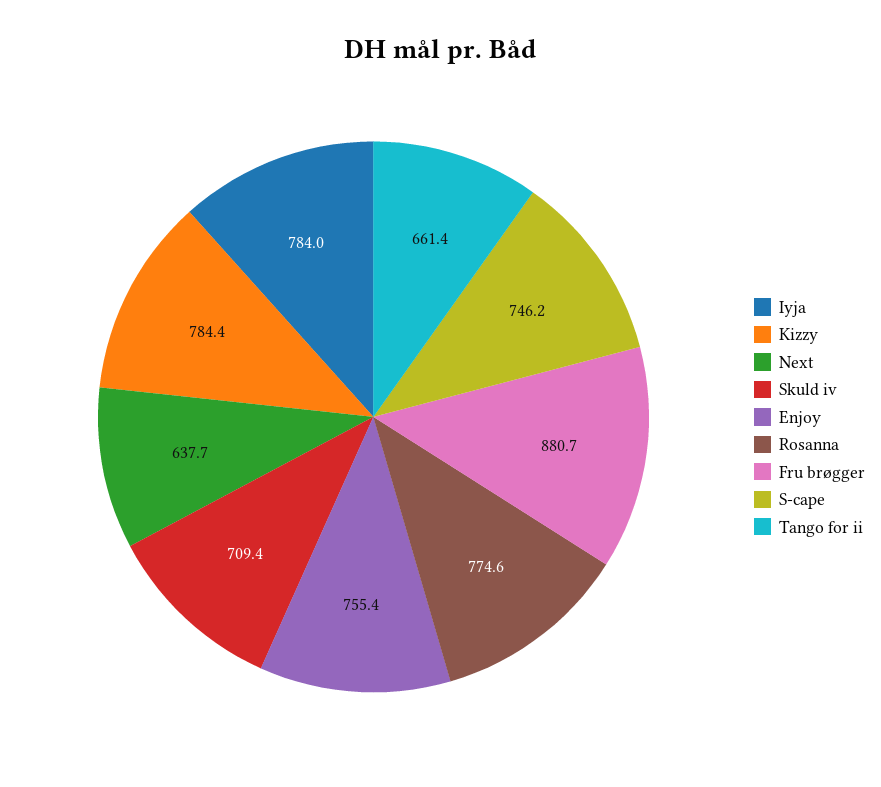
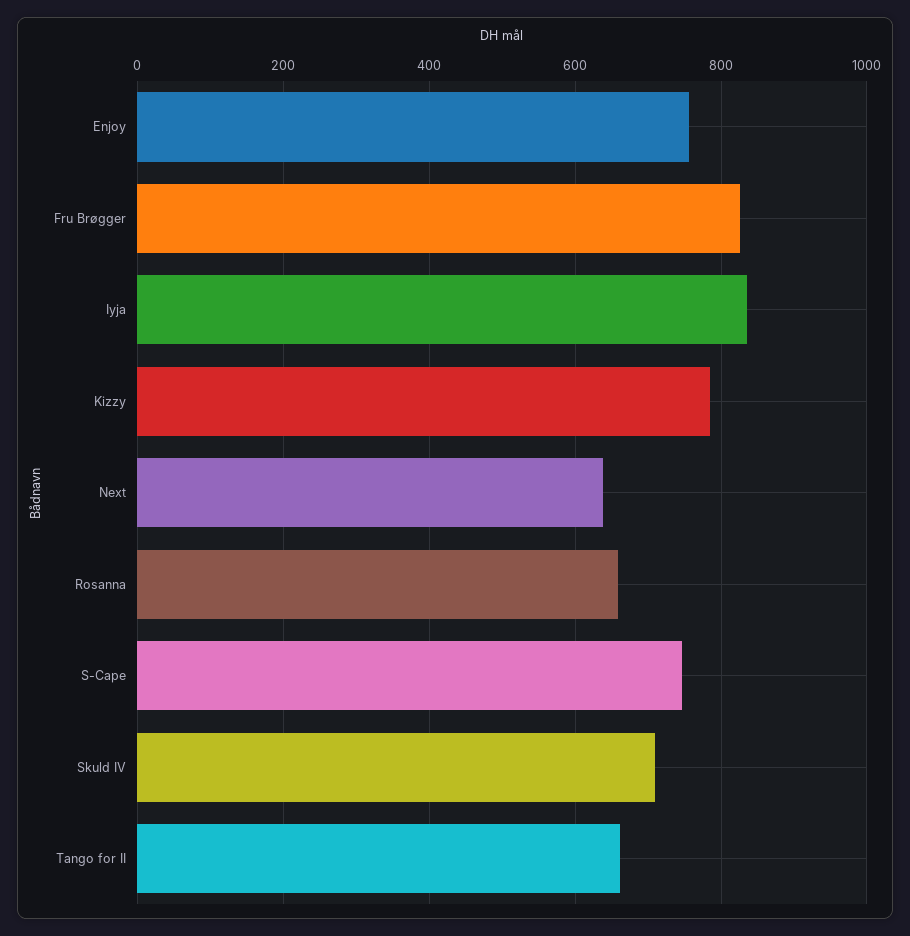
Iyja: 784 -> 840
Rosanna: 774.6 -> 660
Fru brøgger: 880.7 -> 820

